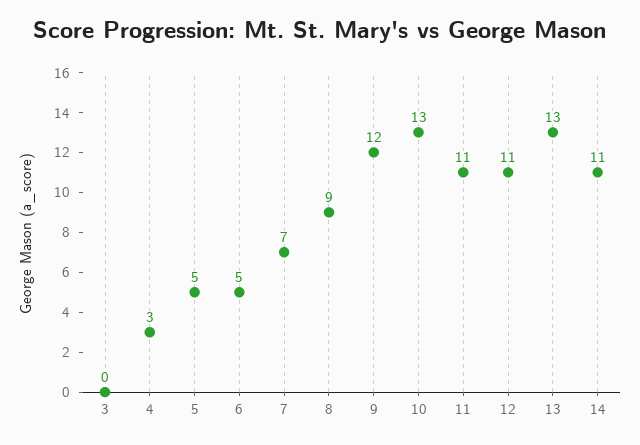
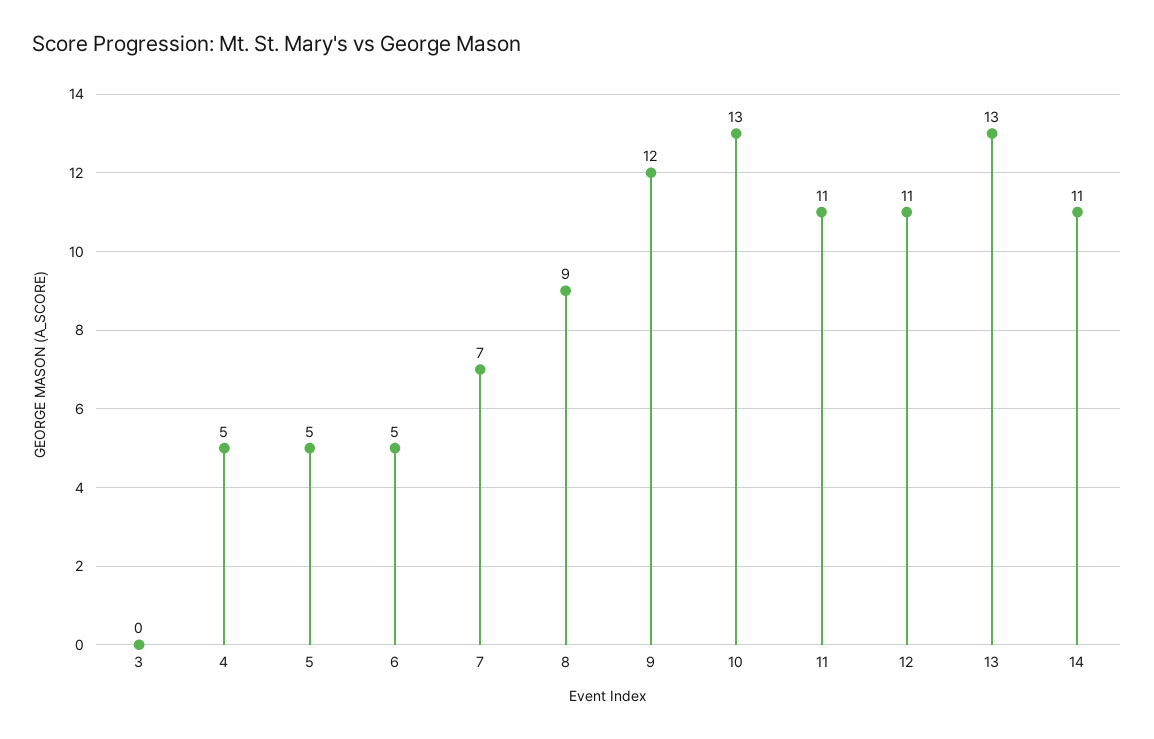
4: 3 -> 5

